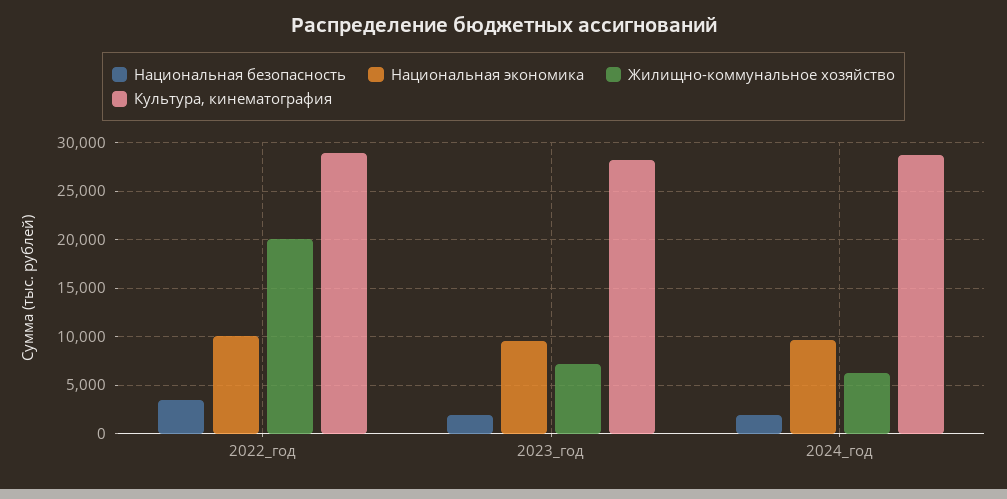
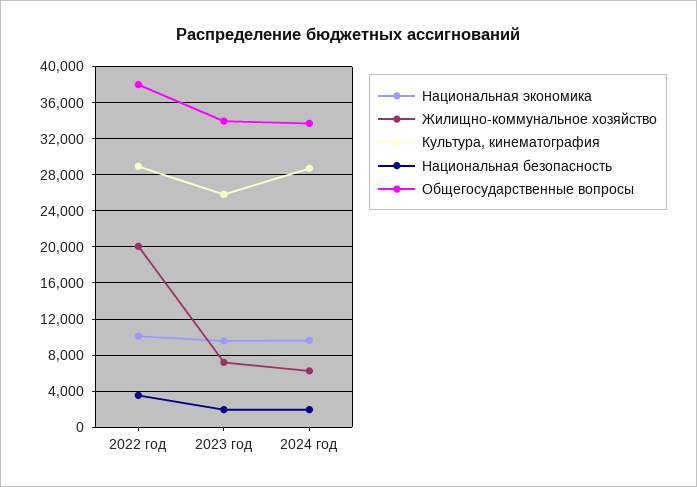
Культура, кинематография, 2023_год: 28000 -> 26000
Общегосударственные вопросы, 2022_год: none -> 38000
Общегосударственные вопросы, 2023_год: none -> 34000
Общегосударственные вопросы, 2024_год: none -> 34000

